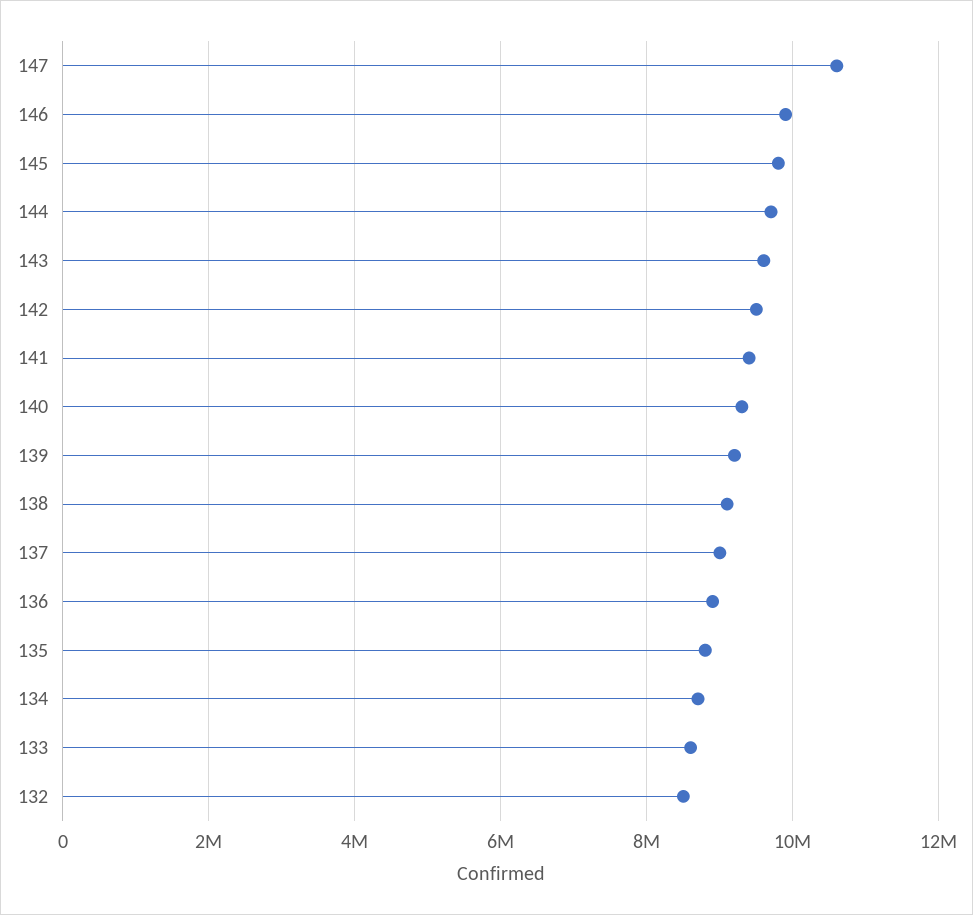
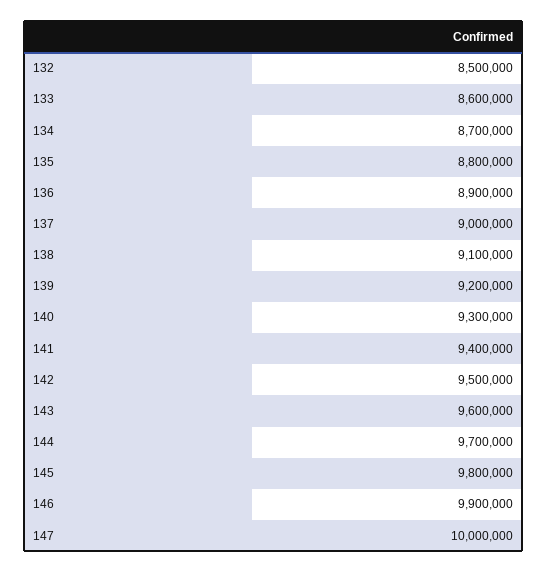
147: 10600000 -> 10000000

